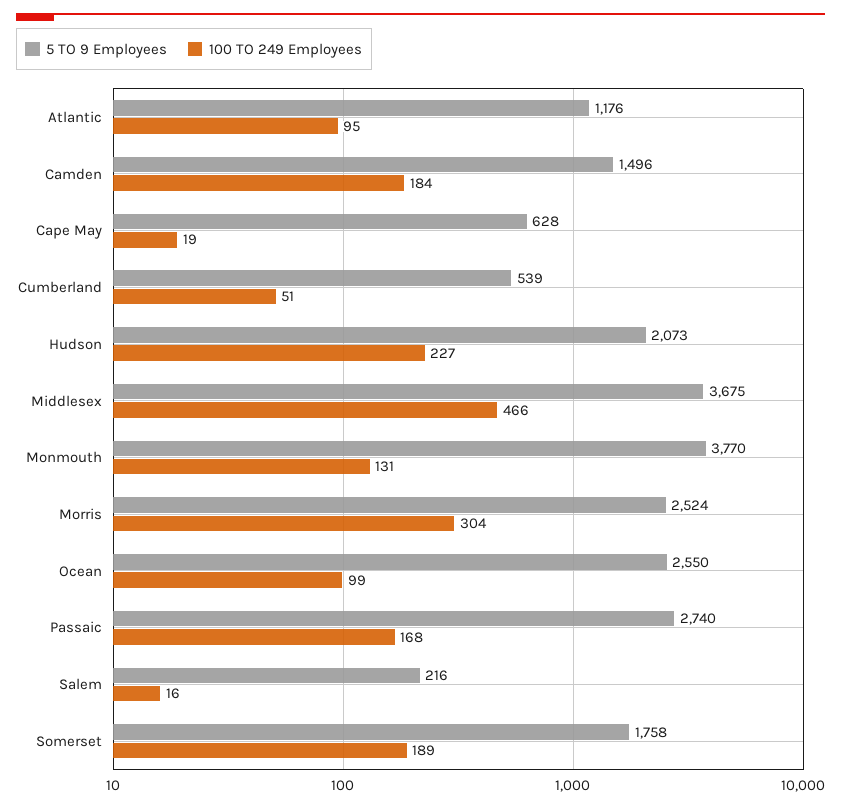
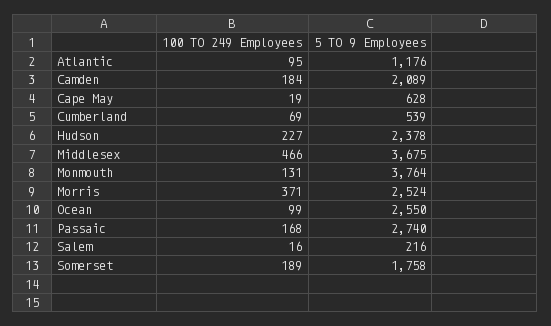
5 TO 9 Employees, Camden: 1496 -> 2089
100 TO 249 Employees, Cumberland: 51 -> 69
5 TO 9 Employees, Hudson: 2073 -> 2378
5 TO 9 Employees, Monmouth: 3770 -> 3764
100 TO 249 Employees, Morris: 304 -> 371

